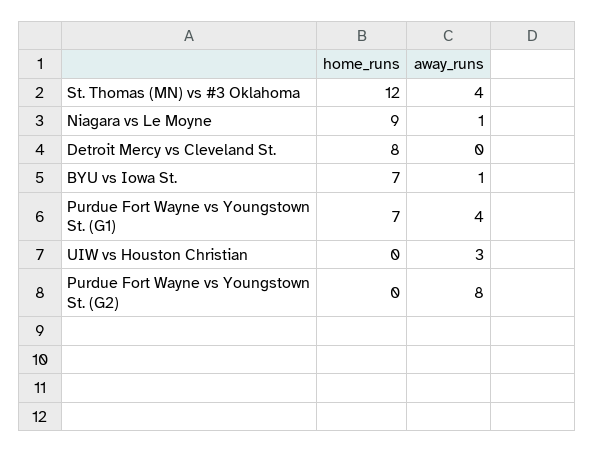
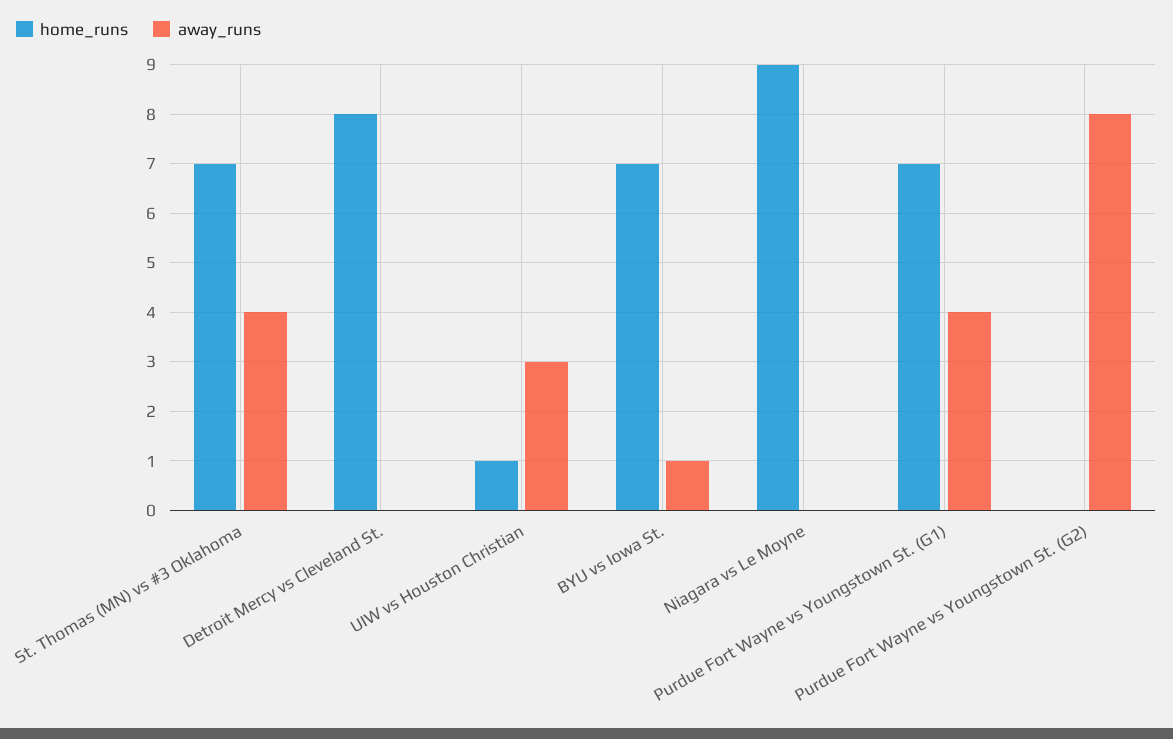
home_runs, St. Thomas (MN) vs #3 Oklahoma: 12 -> 7
away_runs, Niagara vs Le Moyne: 1 -> 0
home_runs, UIW vs Houston Christian: 0 -> 1

